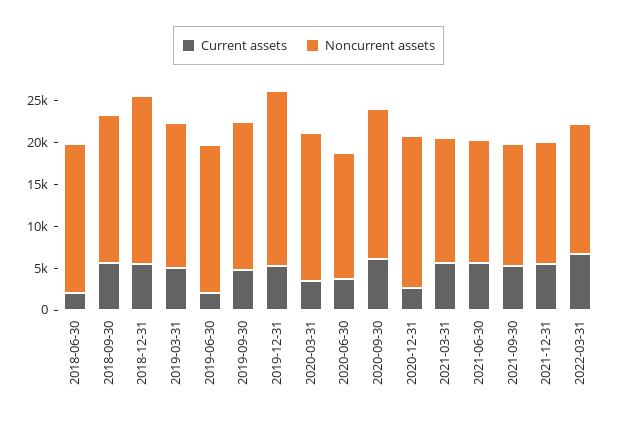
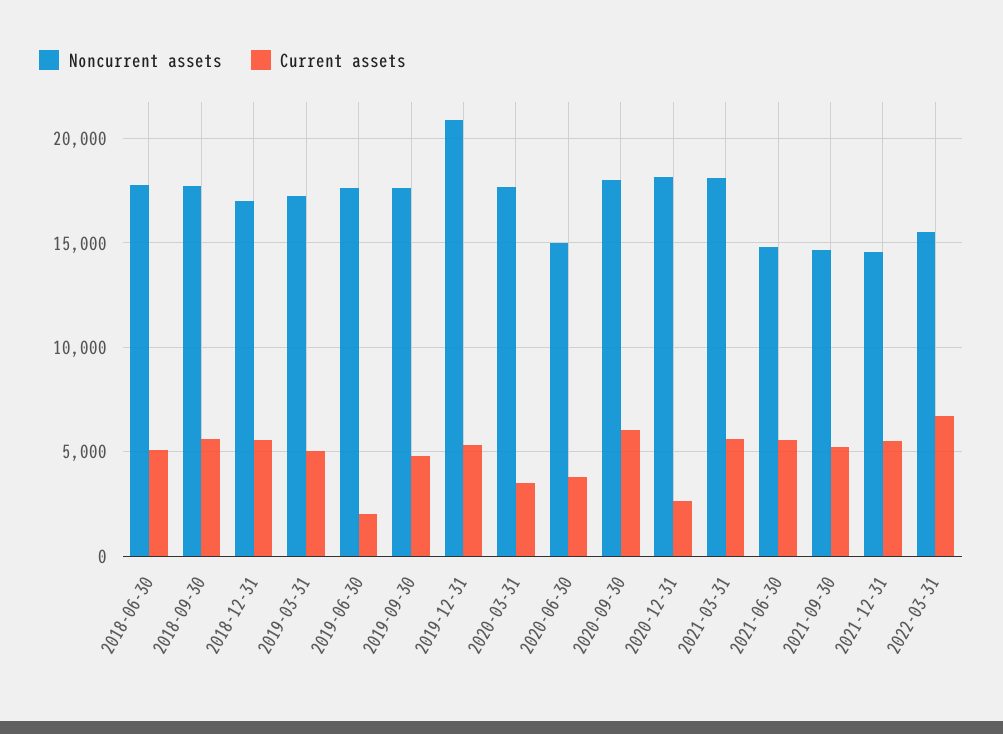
Current assets, 2018-06-30: 2000 -> 5000
Noncurrent assets, 2018-12-31: 20000 -> 17000
Noncurrent assets, 2021-03-31: 15000 -> 18000

